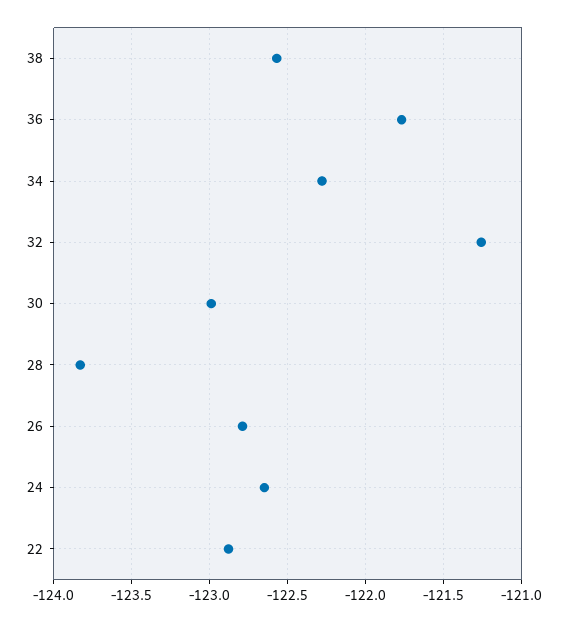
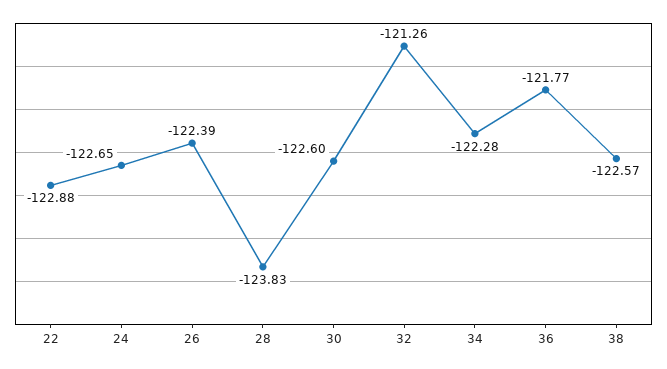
30: -123 -> -122.6
26: -122.8 -> -122.39

